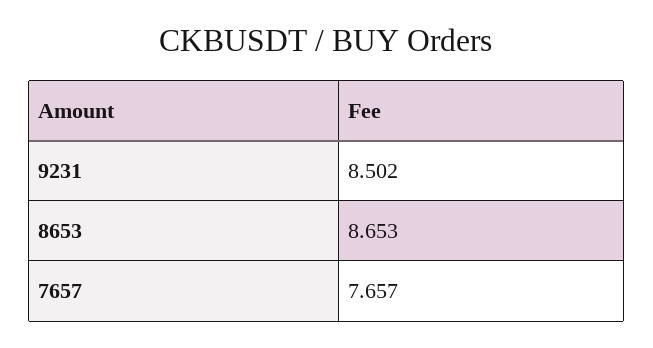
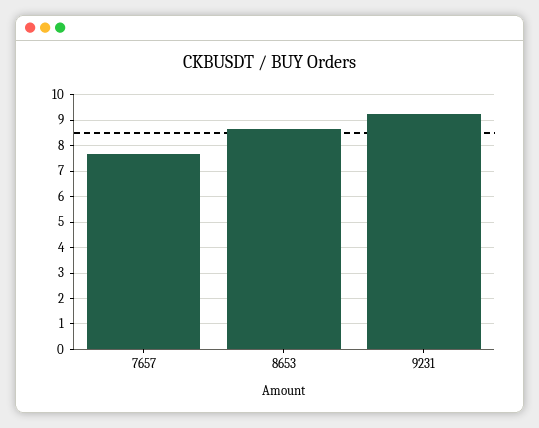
9231: 8.502 -> 9.25

